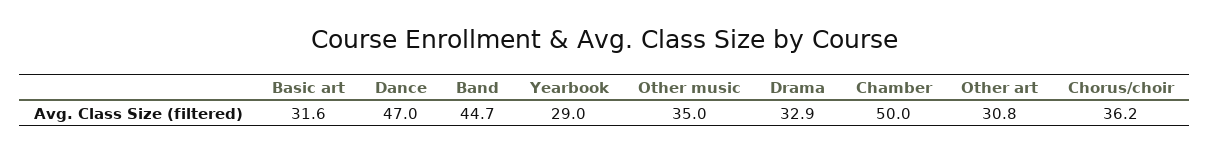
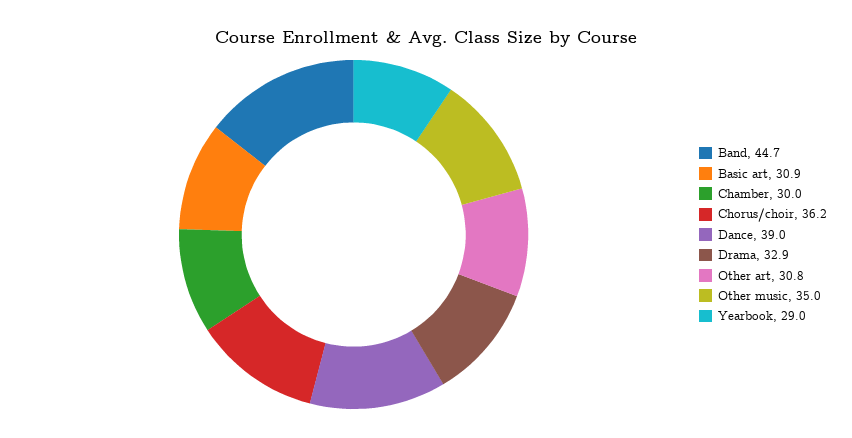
Basic art: 31.6 -> 30.9
Dance: 47 -> 39
Chamber: 50 -> 30

